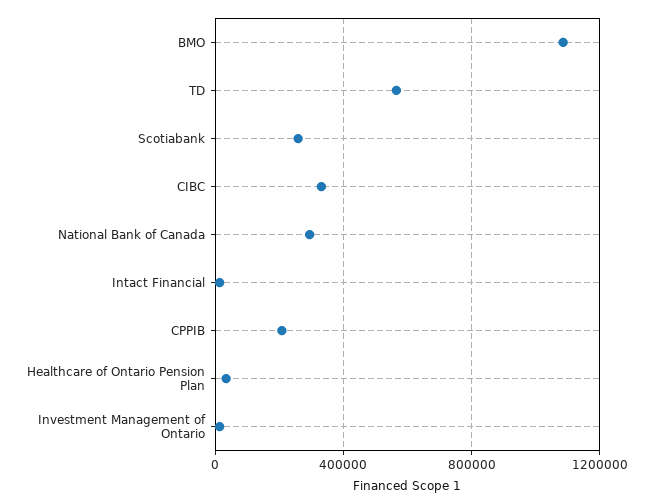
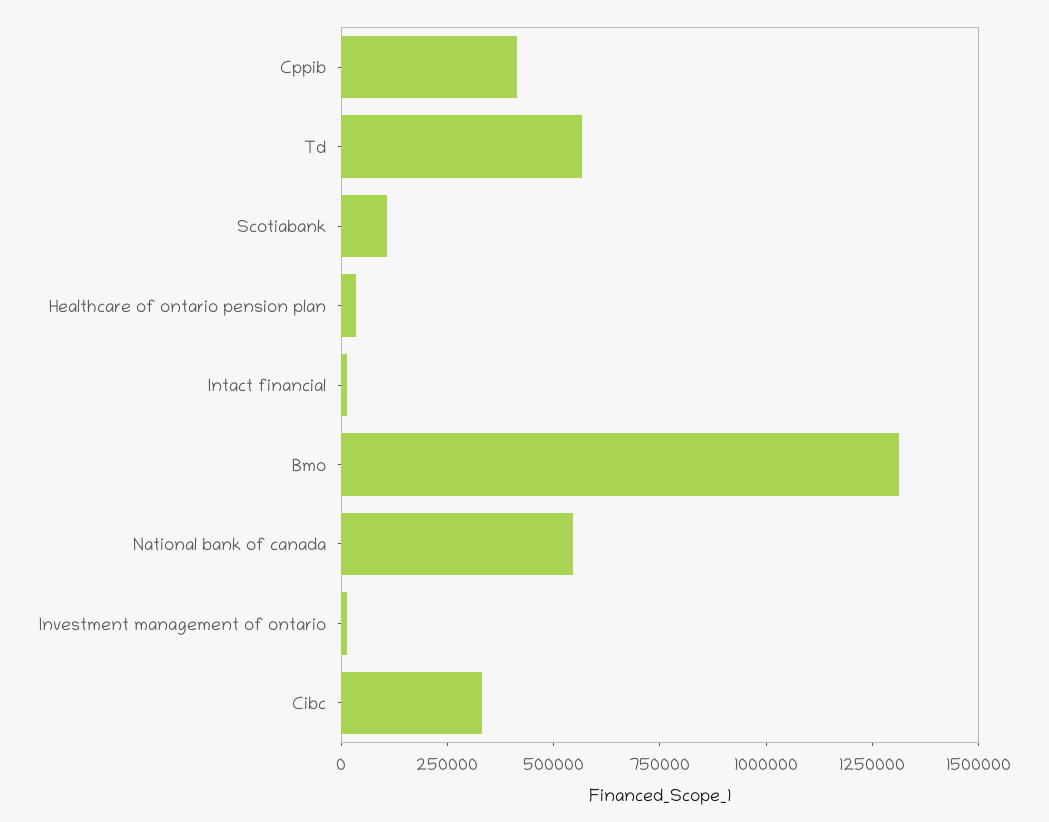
BMO: 1100000 -> 1300000
Scotiabank: 250000 -> 100000
National Bank of Canada: 300000 -> 550000
CPPIB: 200000 -> 400000

